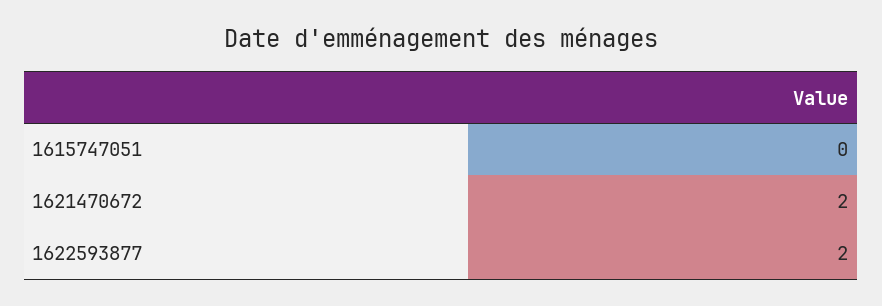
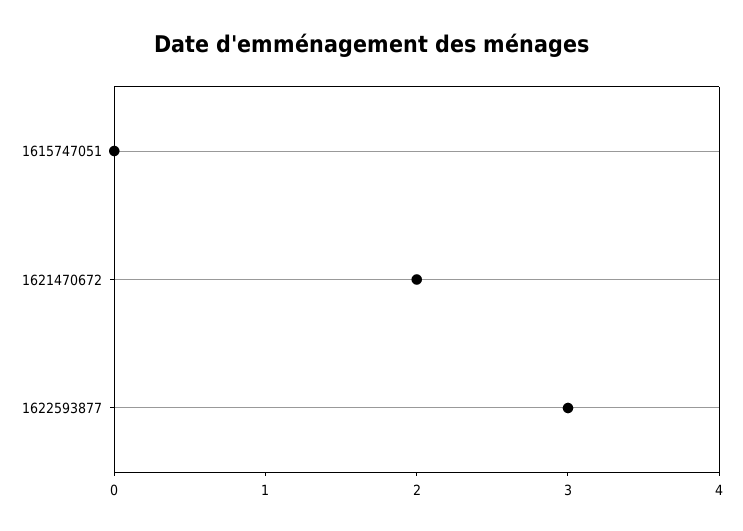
1622593877: 2 -> 3

